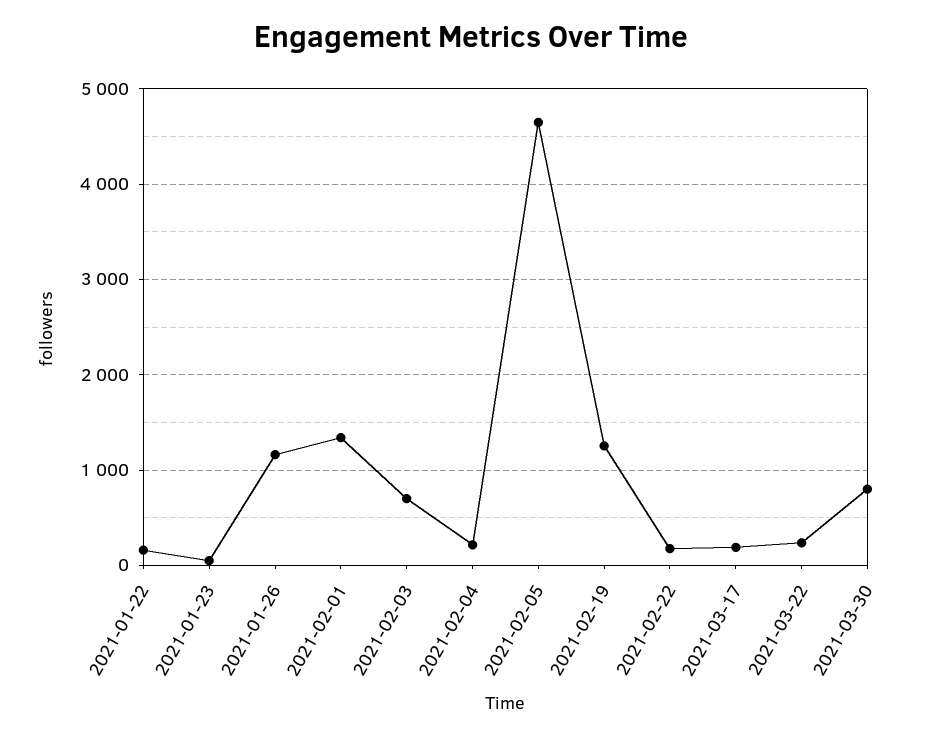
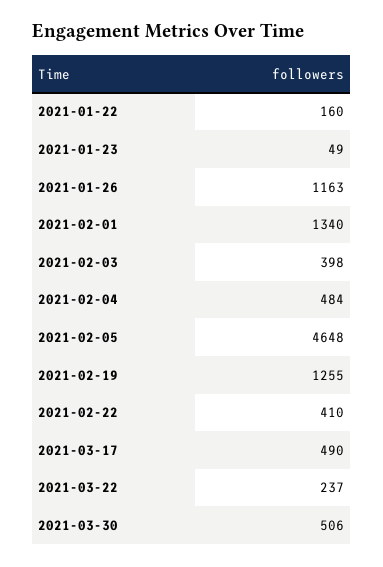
2021-02-03: 700 -> 398
2021-02-04: 200 -> 484
2021-02-22: 200 -> 410
2021-03-17: 200 -> 490
2021-03-30: 800 -> 506

